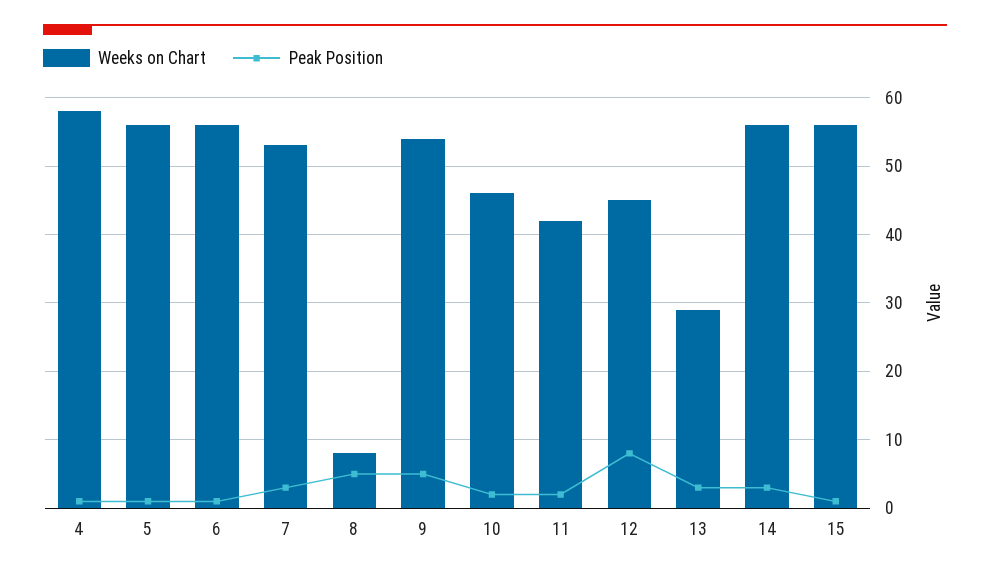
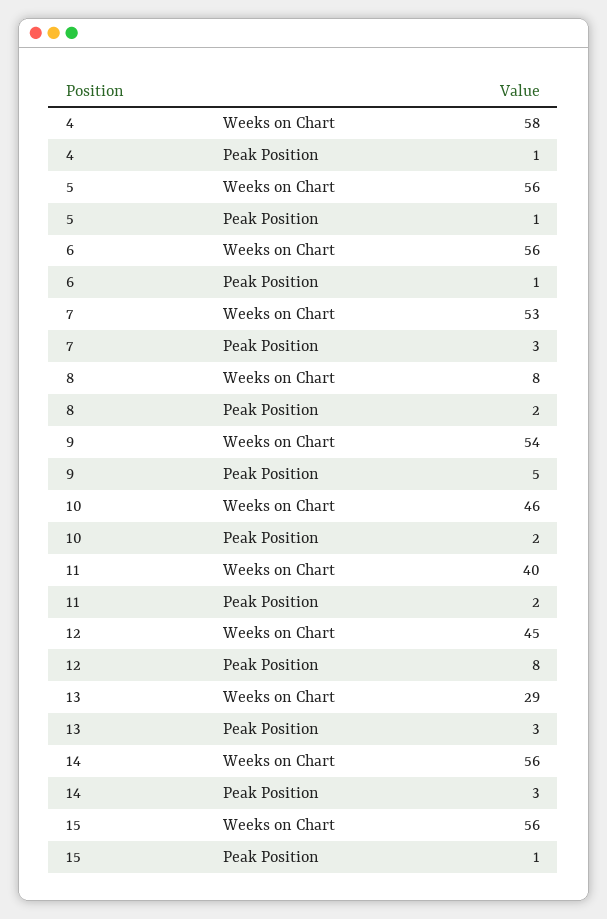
Peak Position, 8: 5 -> 2
Weeks on Chart, 11: 42 -> 40

